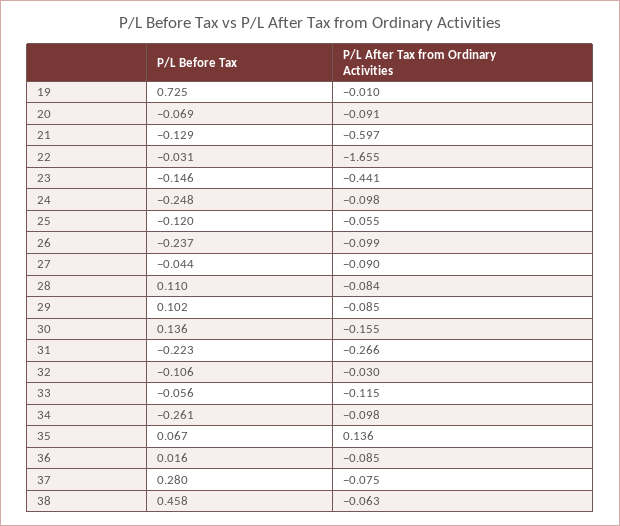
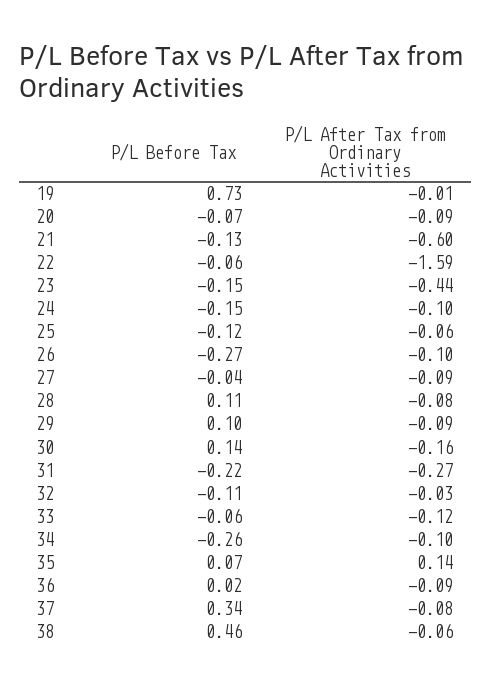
P/L Before Tax, 22: -0.031 -> -0.06
P/L After Tax from Ordinary Activities, 22: -1.655 -> -1.59
P/L Before Tax, 24: -0.248 -> -0.15
P/L Before Tax, 26: -0.237 -> -0.27
P/L Before Tax, 37: 0.28 -> 0.34

